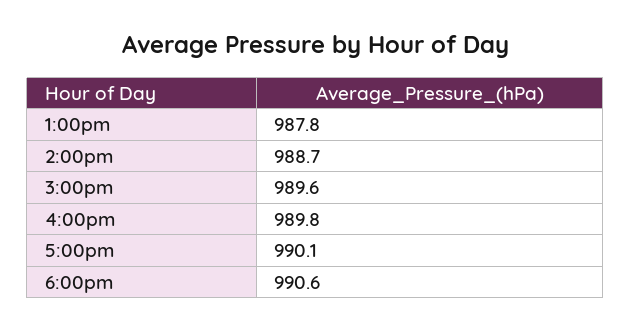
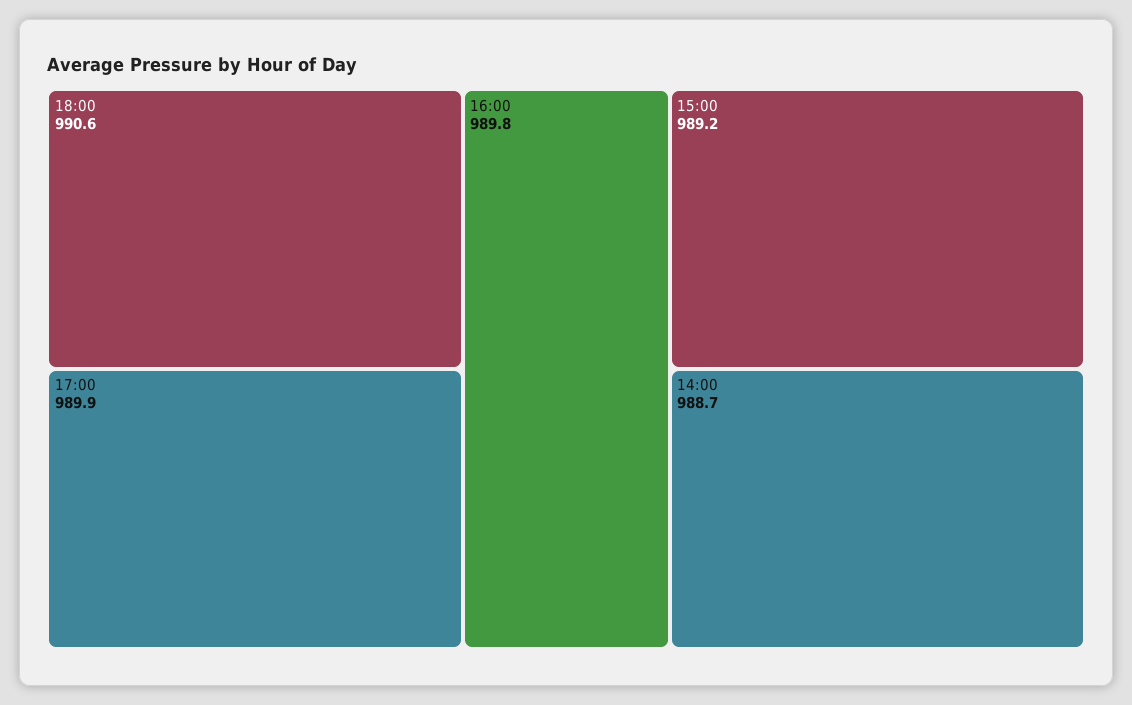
1:00pm: 987.8 -> none
3:00pm: 989.6 -> 989.2
5:00pm: 990.1 -> 989.9

